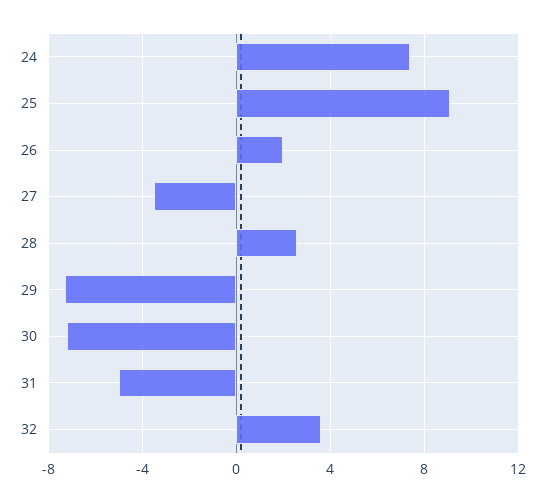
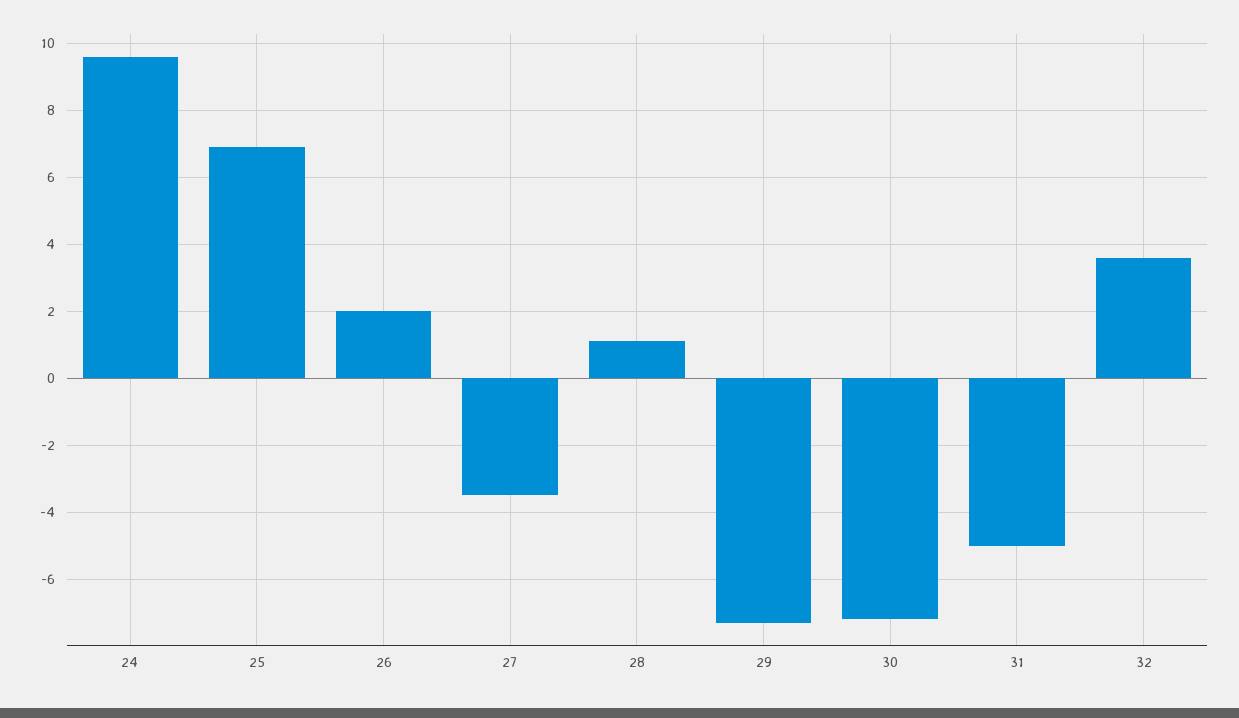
24: 7.5 -> 9.5
25: 9 -> 7
28: 2.5 -> 1

